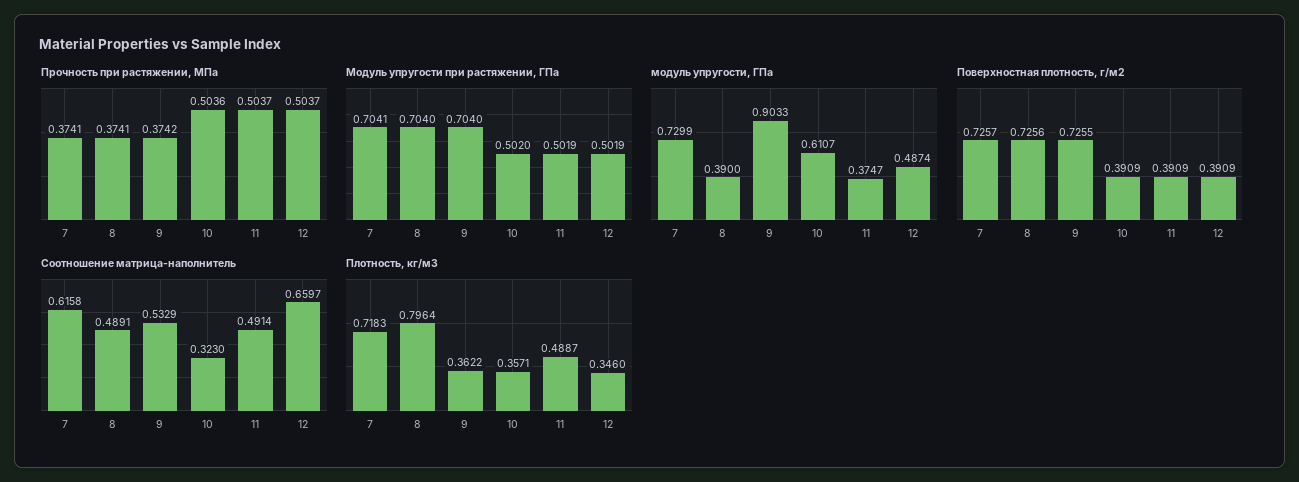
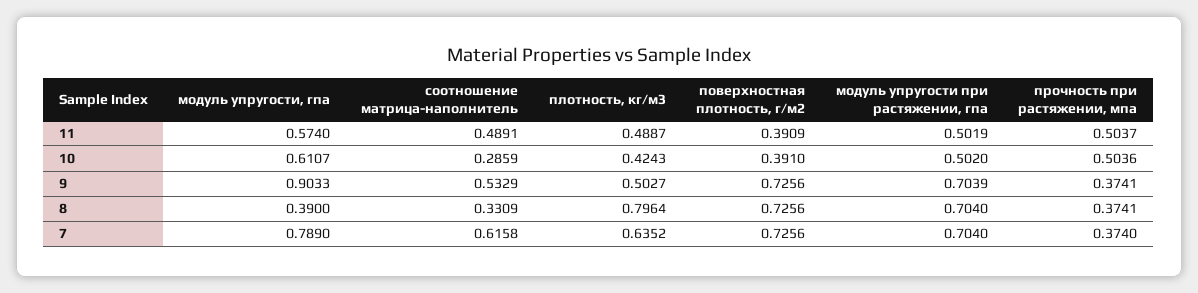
Прочность при растяжении, МПа, 7: 0.3741 -> 0.374
Прочность при растяжении, МПа, 9: 0.3742 -> 0.3741
Прочность при растяжении, МПа, 12: 0.5037 -> none
Модуль упругости при растяжении, ГПа, 7: 0.7041 -> 0.704
Модуль упругости при растяжении, ГПа, 9: 0.704 -> 0.7039
Модуль упругости при растяжении, ГПа, 12: 0.5019 -> none
модуль упругости, ГПа, 7: 0.7299 -> 0.789
модуль упругости, ГПа, 11: 0.3747 -> 0.574
модуль упругости, ГПа, 12: 0.4874 -> none
Поверхностная плотность, г/м2, 7: 0.7257 -> 0.7256
Поверхностная плотность, г/м2, 9: 0.7255 -> 0.7256
Поверхностная плотность, г/м2, 10: 0.3909 -> 0.391
Поверхностная плотность, г/м2, 12: 0.3909 -> none
Соотношение матрица-наполнитель, 8: 0.4891 -> 0.3309
Соотношение матрица-наполнитель, 10: 0.323 -> 0.2859
Соотношение матрица-наполнитель, 11: 0.4914 -> 0.4891
Соотношение матрица-наполнитель, 12: 0.6597 -> none
Плотность, кг/м3, 7: 0.7183 -> 0.6352
Плотность, кг/м3, 9: 0.3622 -> 0.5027
Плотность, кг/м3, 10: 0.3571 -> 0.4243
Плотность, кг/м3, 12: 0.346 -> none

